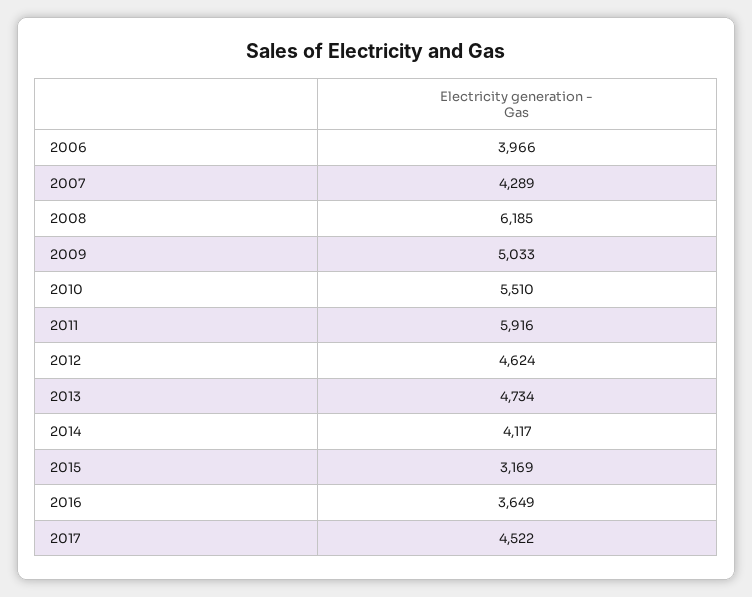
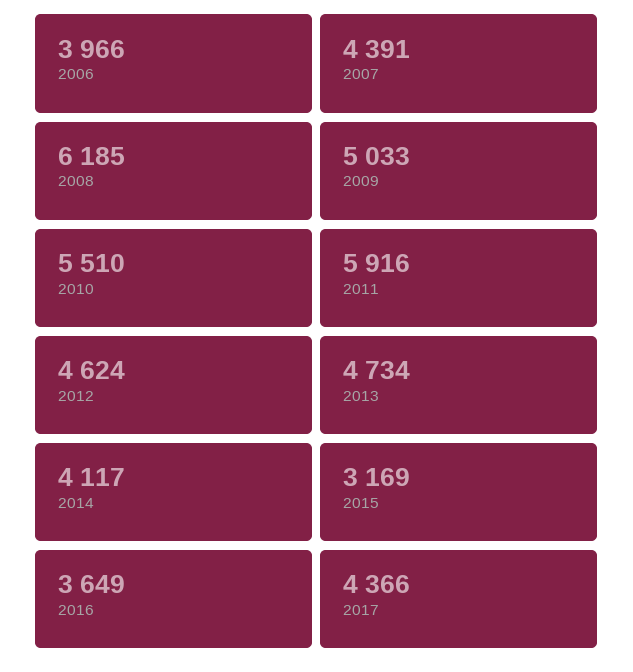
2007: 4289 -> 4391
2017: 4522 -> 4366

